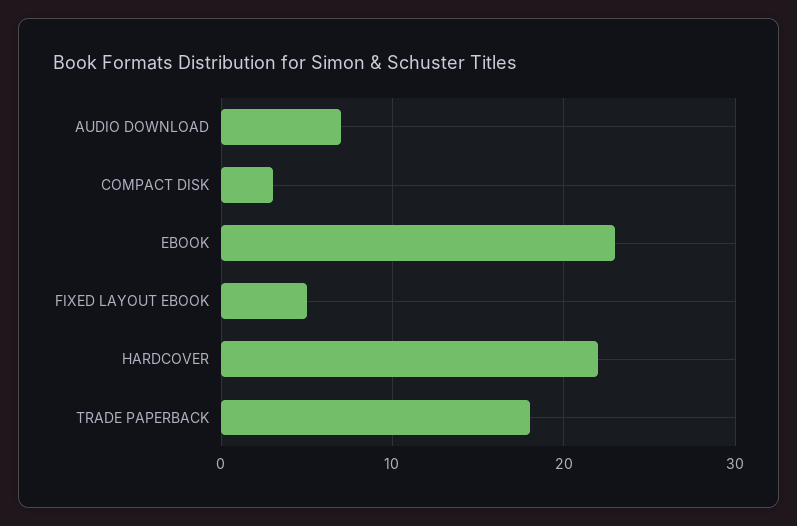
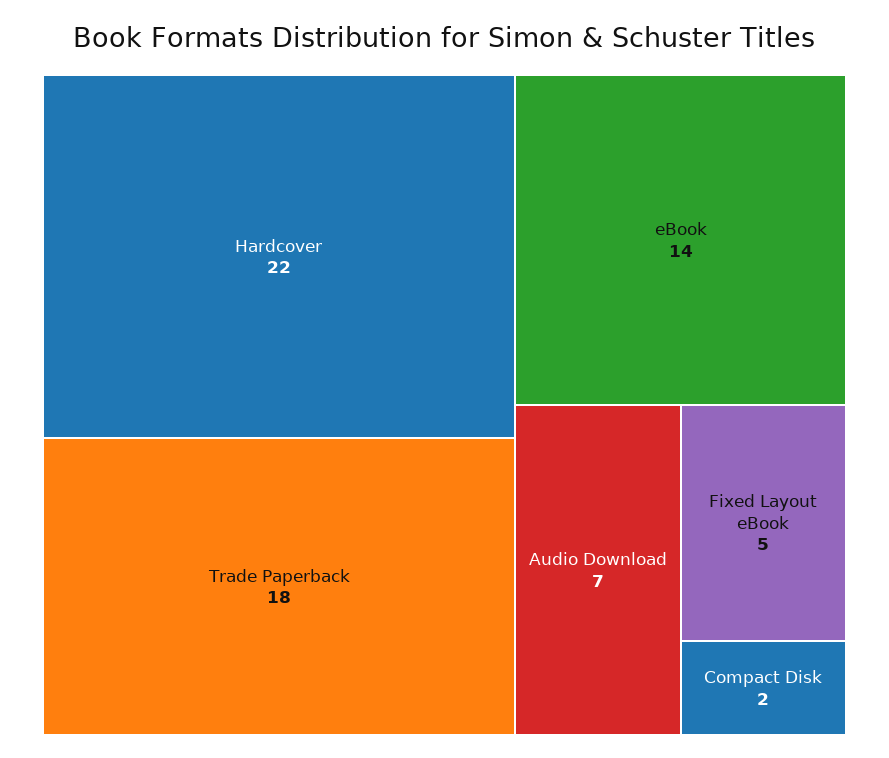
COMPACT DISK: 3 -> 2
EBOOK: 23 -> 14

